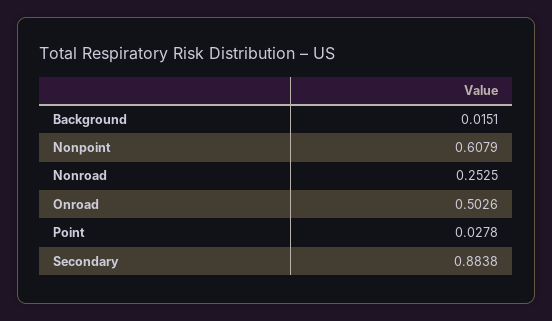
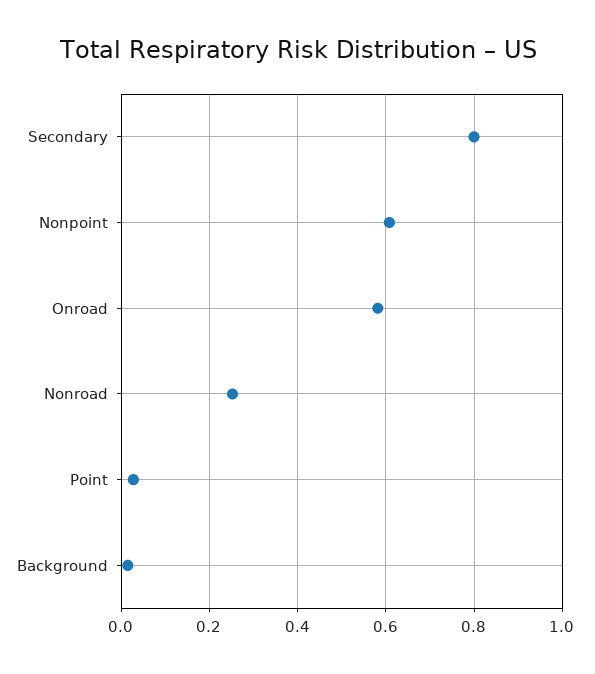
Onroad: 0.5026 -> 0.58
Secondary: 0.8838 -> 0.8

